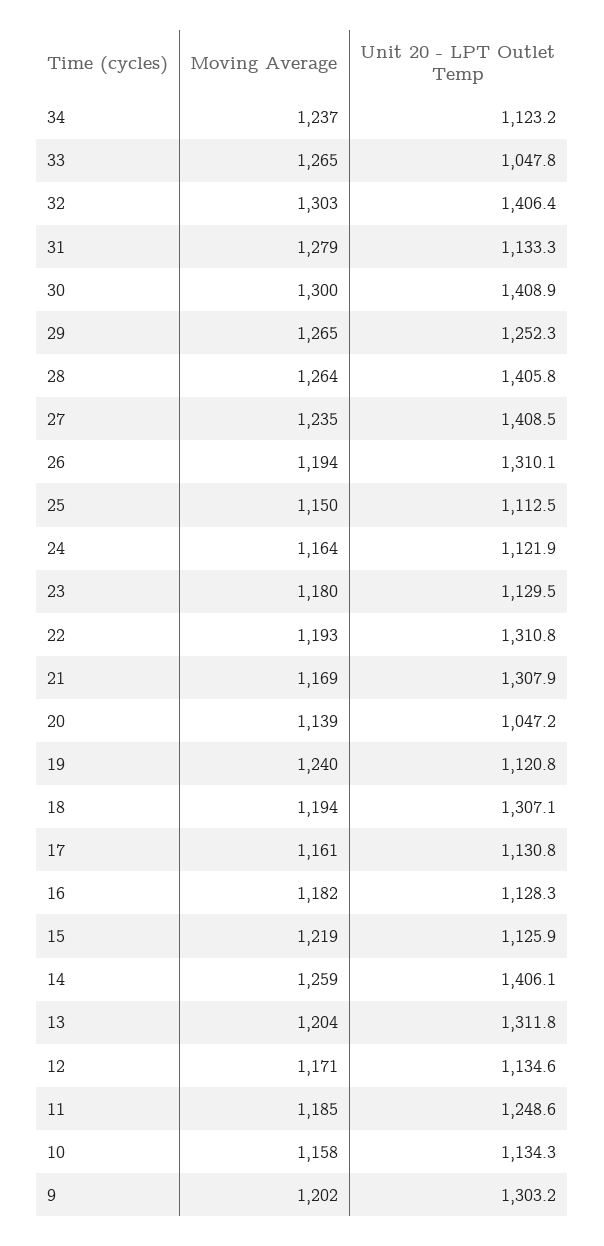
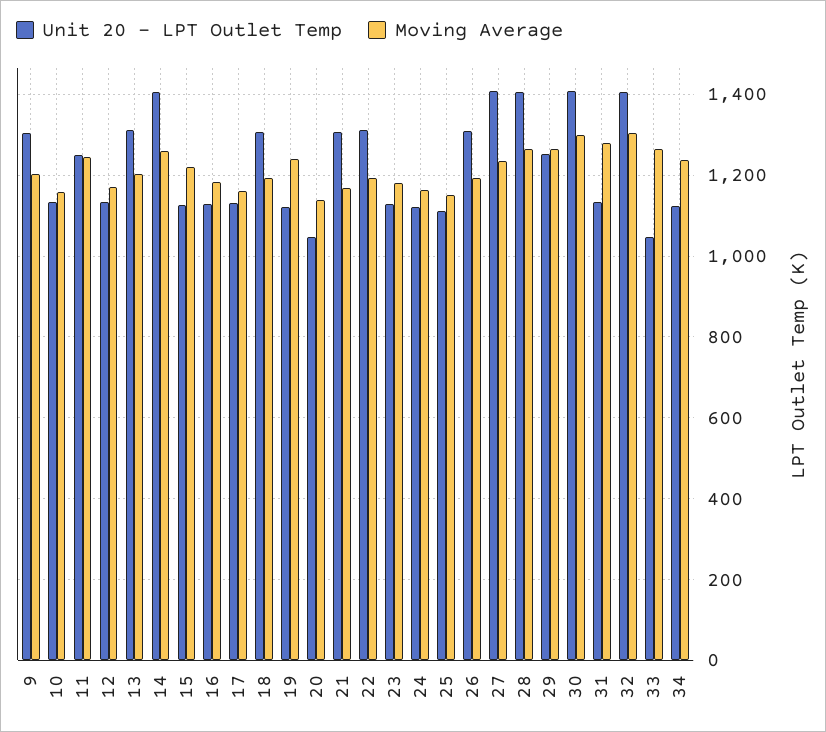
Moving Average, 11: 1185 -> 1240

